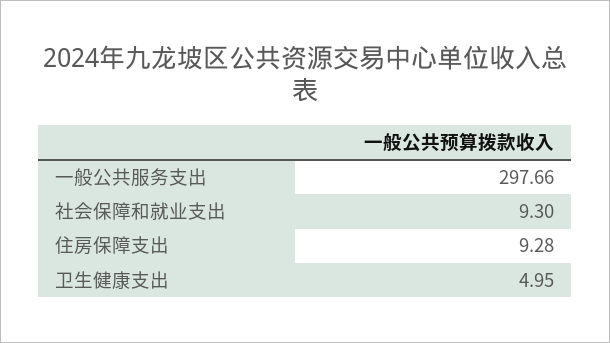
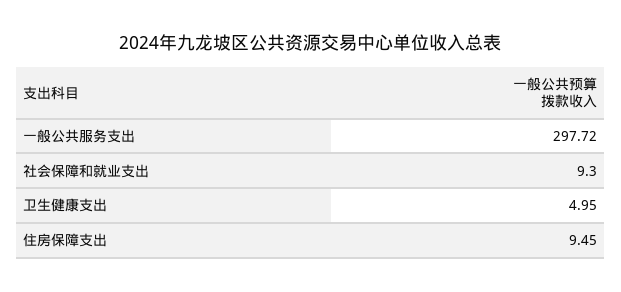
一般公共服务支出: 297.66 -> 297.72
住房保障支出: 9.28 -> 9.45

